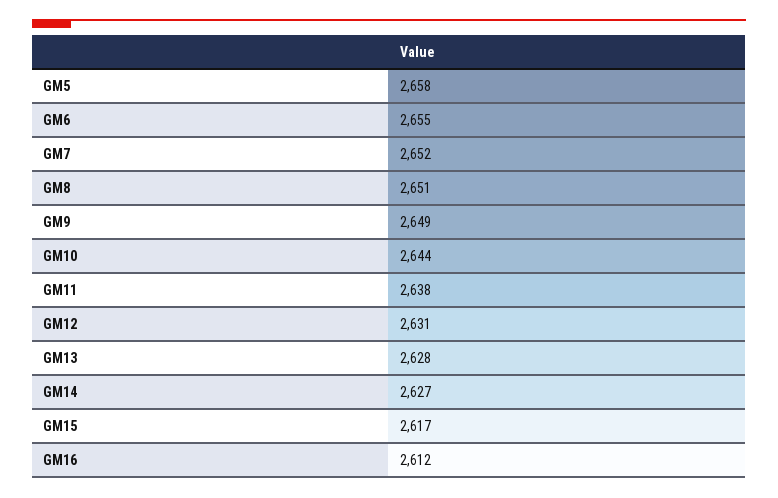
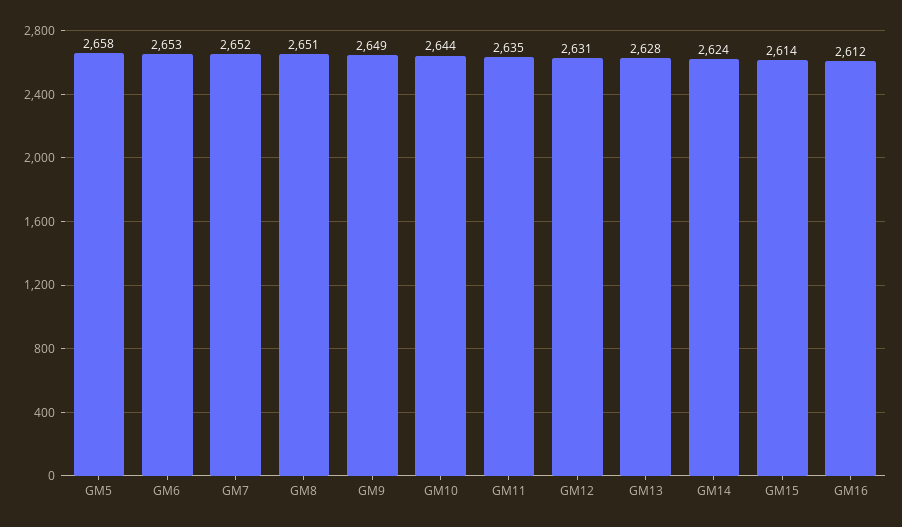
GM6: 2655 -> 2653
GM11: 2638 -> 2635
GM14: 2627 -> 2624
GM15: 2617 -> 2614

